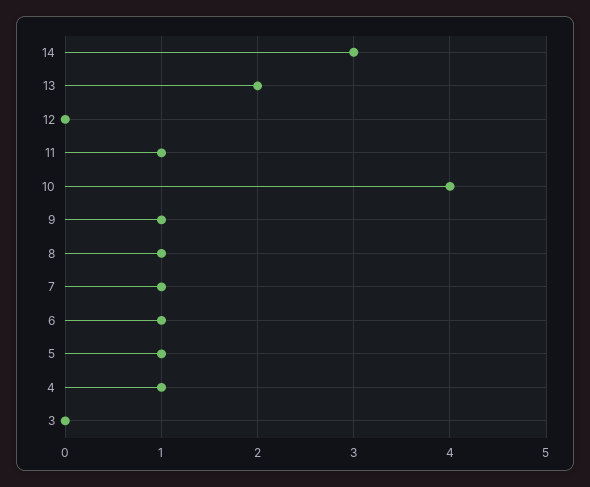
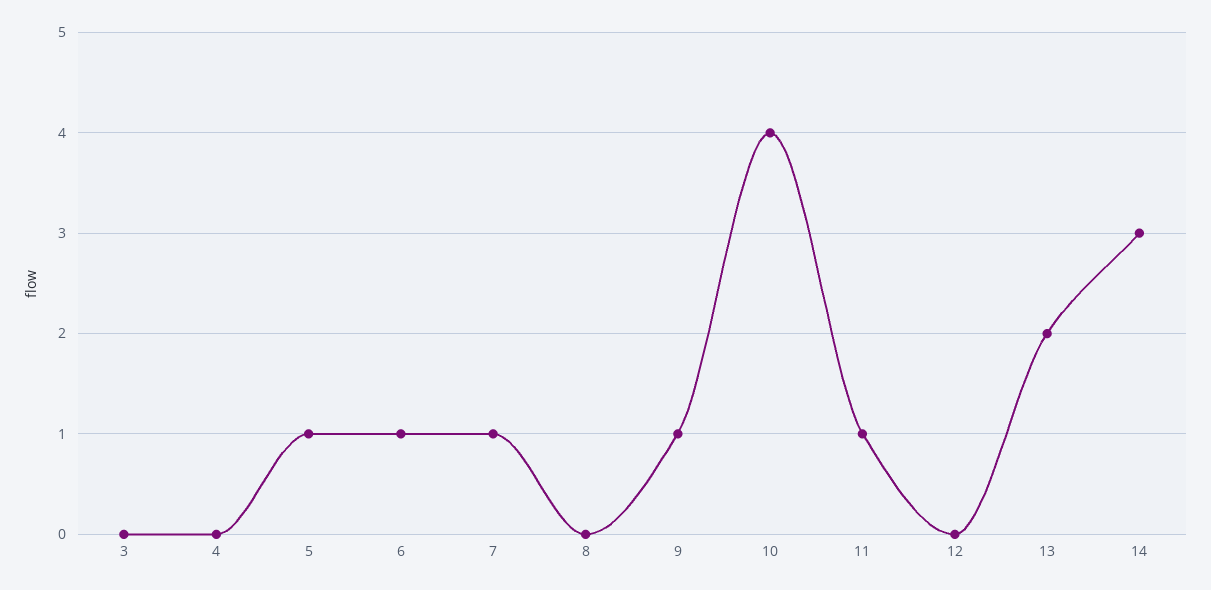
8: 1 -> 0
4: 1 -> 0

